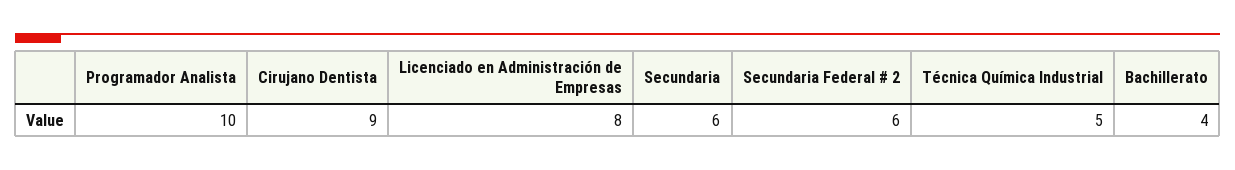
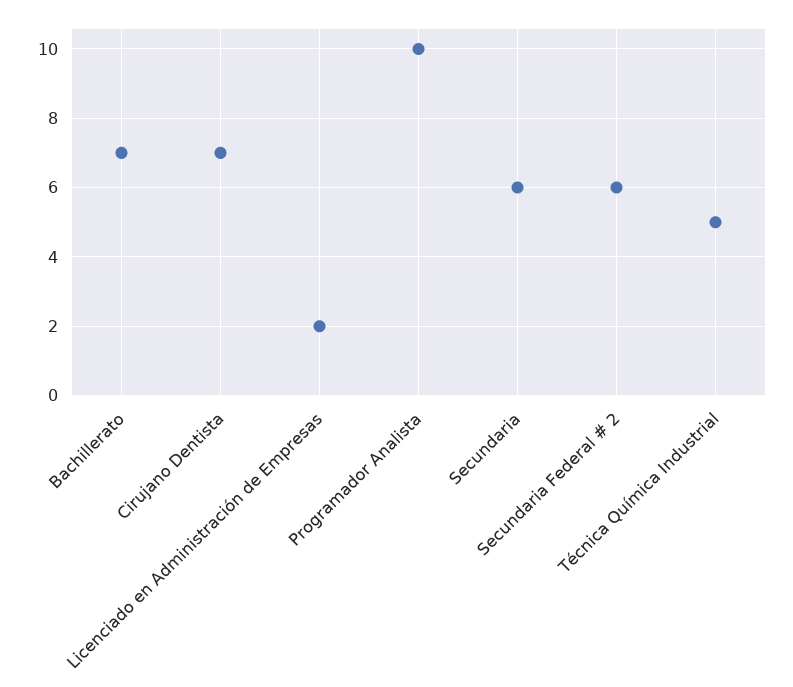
Cirujano Dentista: 9 -> 7
Licenciado en Administración de Empresas: 8 -> 2
Bachillerato: 4 -> 7

